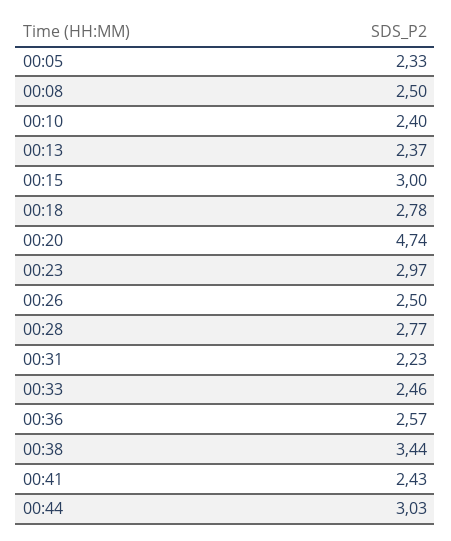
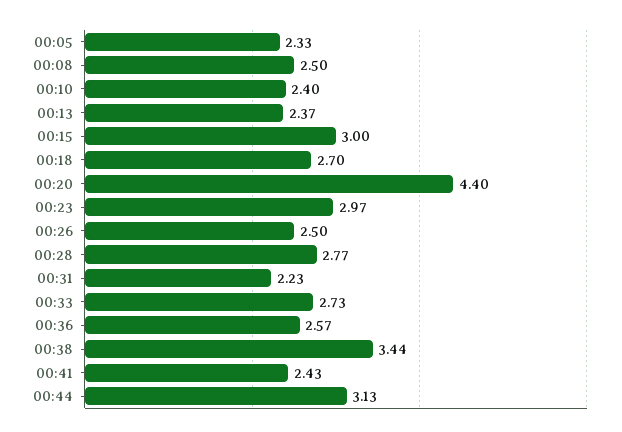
00:18: 2.78 -> 2.7
00:20: 4.74 -> 4.4
00:33: 2.46 -> 2.73
00:44: 3.03 -> 3.13

